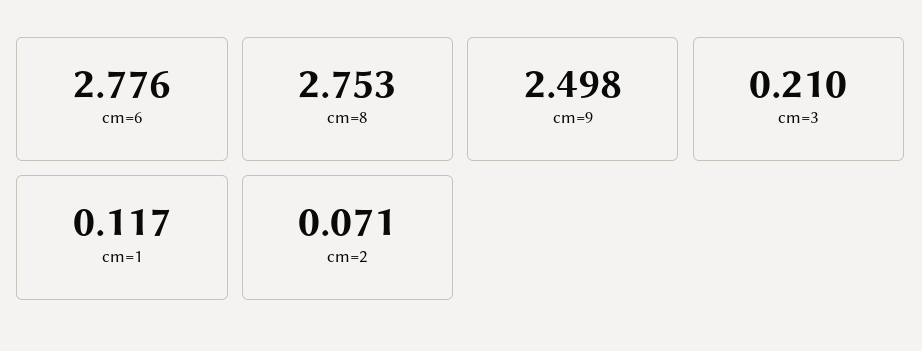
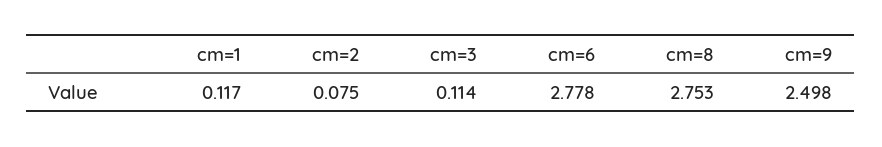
cm=6: 2.776 -> 2.778
cm=3: 0.21 -> 0.114
cm=2: 0.071 -> 0.075

